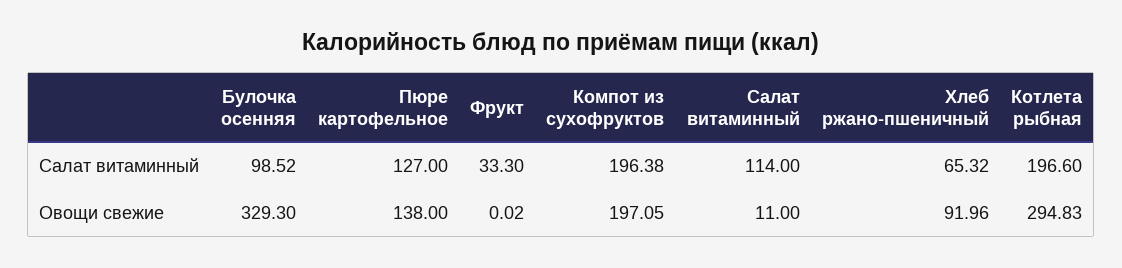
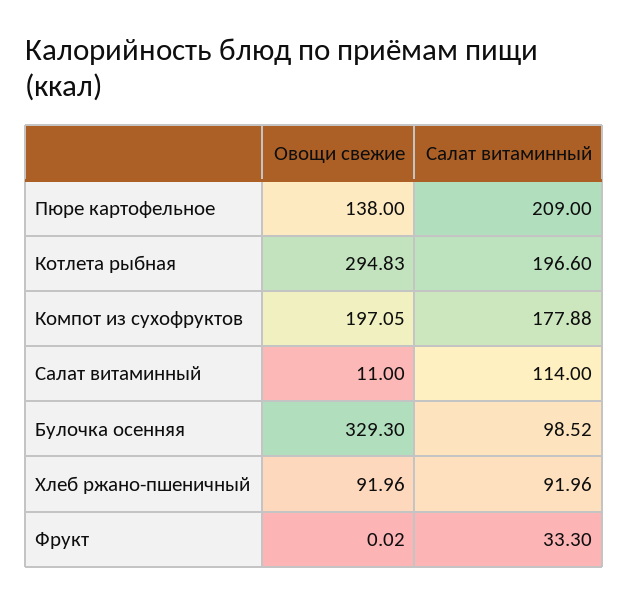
Пюре картофельное, Салат витаминный: 127 -> 209
Компот из сухофруктов, Салат витаминный: 196.38 -> 177.88
Хлеб ржано-пшеничный, Салат витаминный: 65.32 -> 91.96

